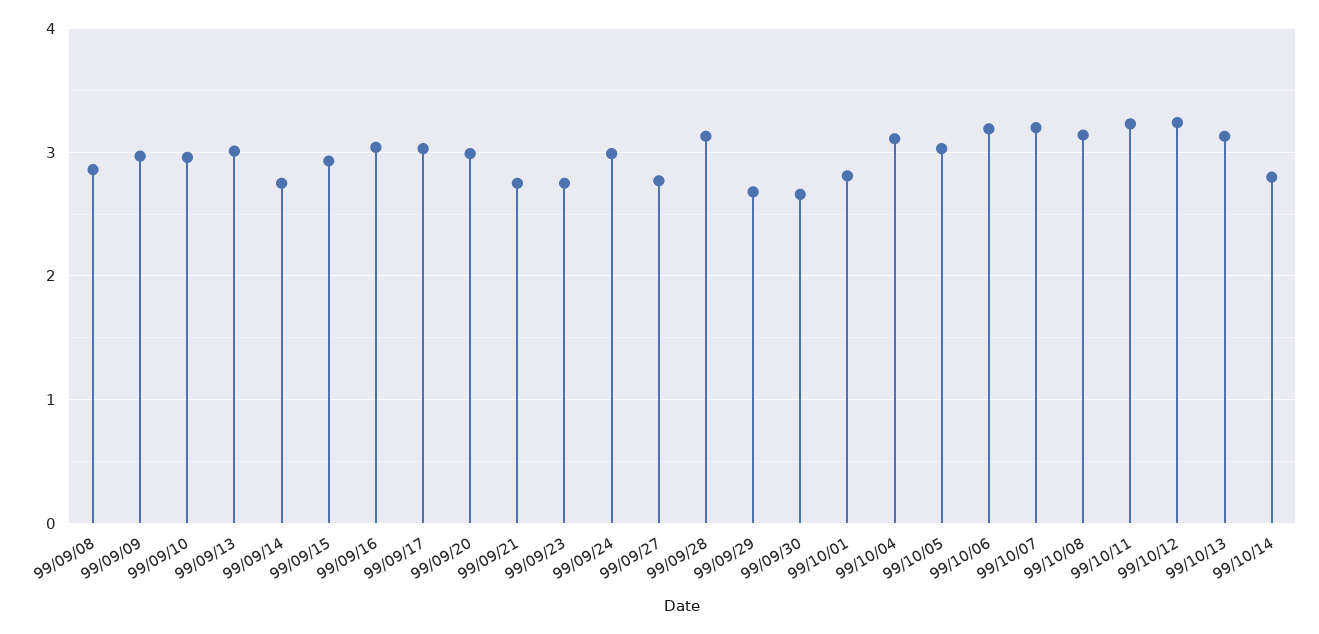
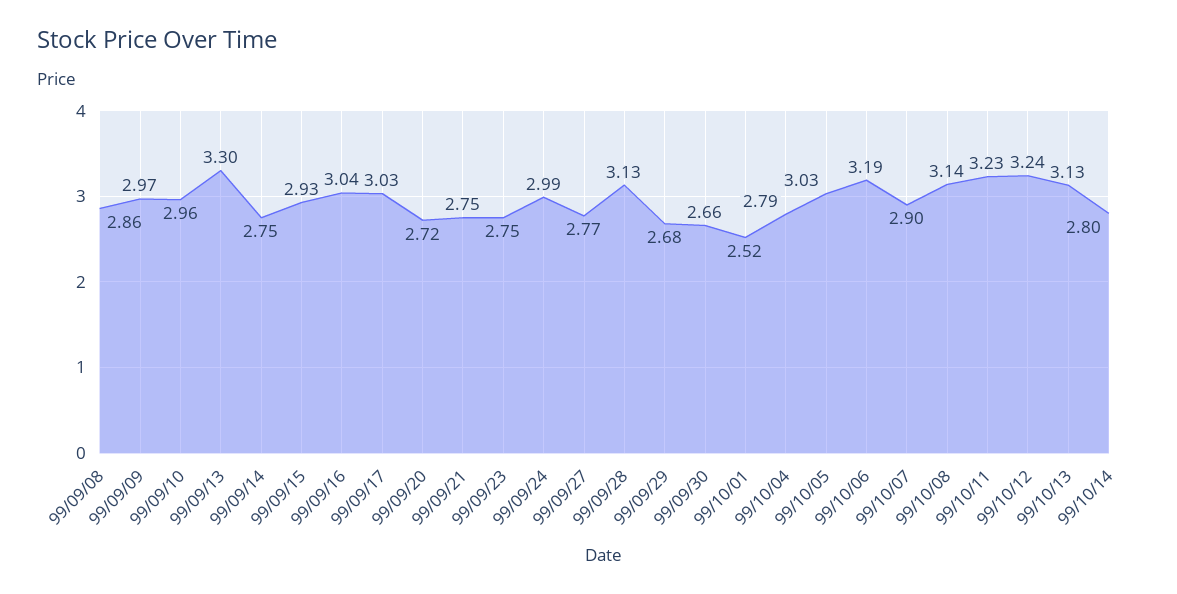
99/09/13: 3 -> 3.3
99/09/20: 3 -> 2.72
99/10/01: 2.8 -> 2.52
99/10/04: 3.1 -> 2.79
99/10/07: 3.2 -> 2.9

